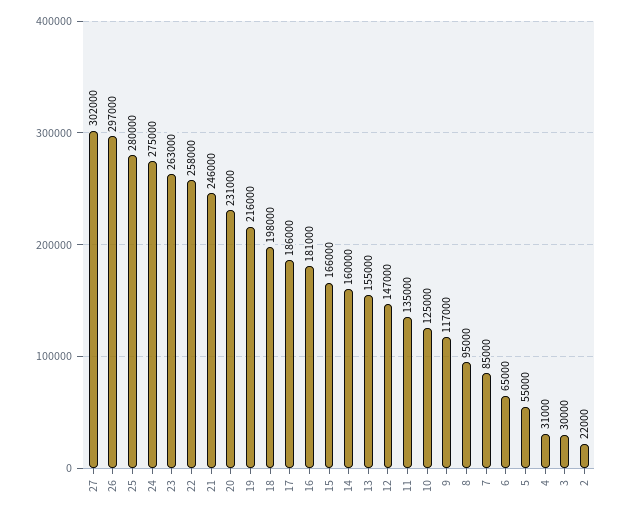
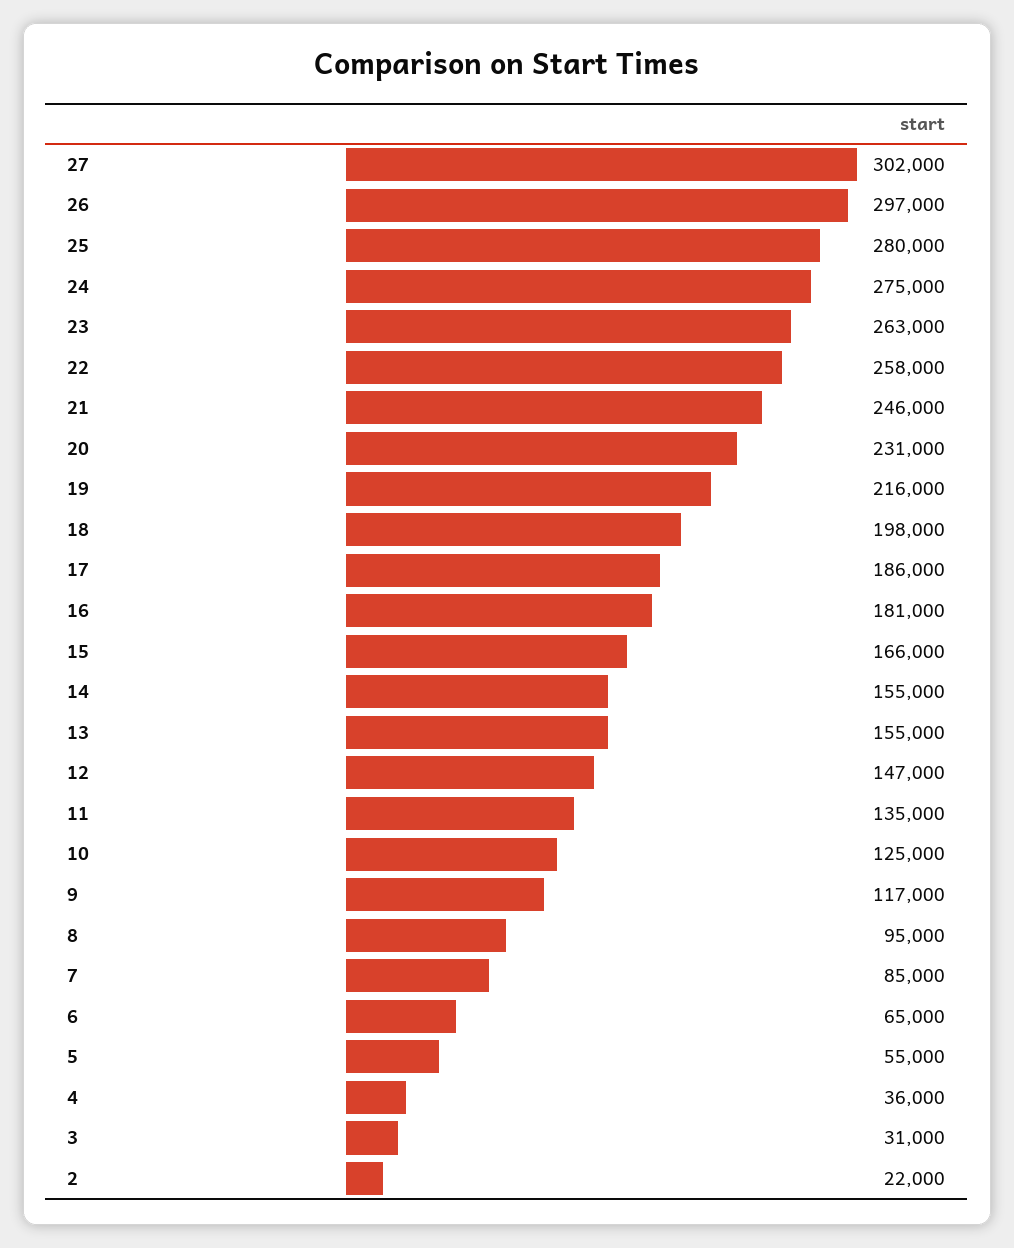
14: 160000 -> 155000
4: 31000 -> 36000
3: 30000 -> 31000

